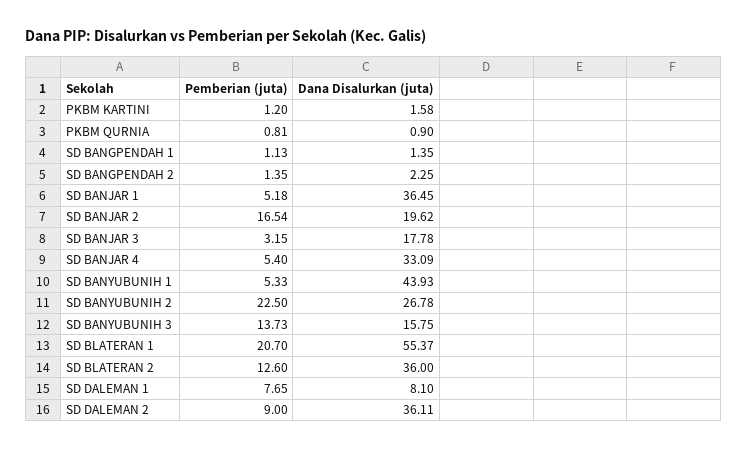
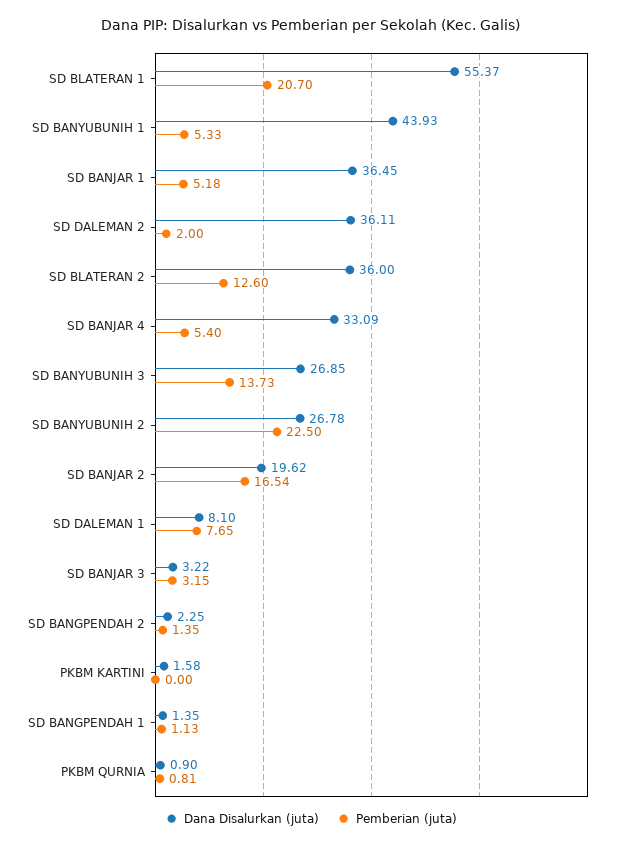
Pemberian (juta), PKBM KARTINI: 1.2 -> 0
Dana Disalurkan (juta), SD BANJAR 3: 17.78 -> 3.22
Dana Disalurkan (juta), SD BANYUBUNIH 3: 15.75 -> 26.85
Pemberian (juta), SD DALEMAN 2: 9 -> 2

